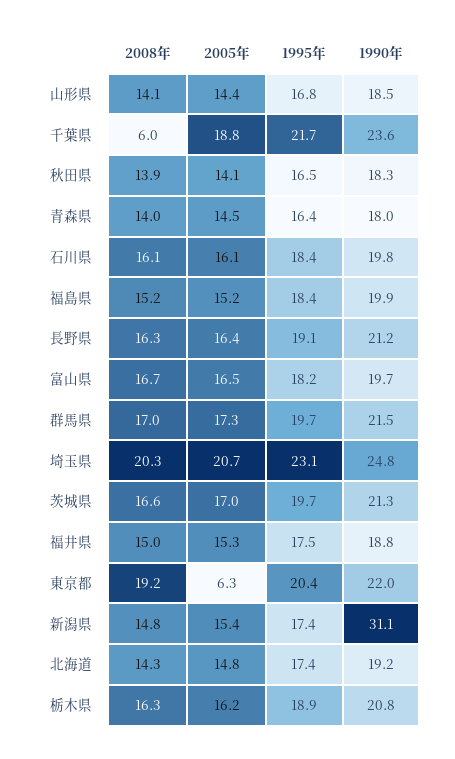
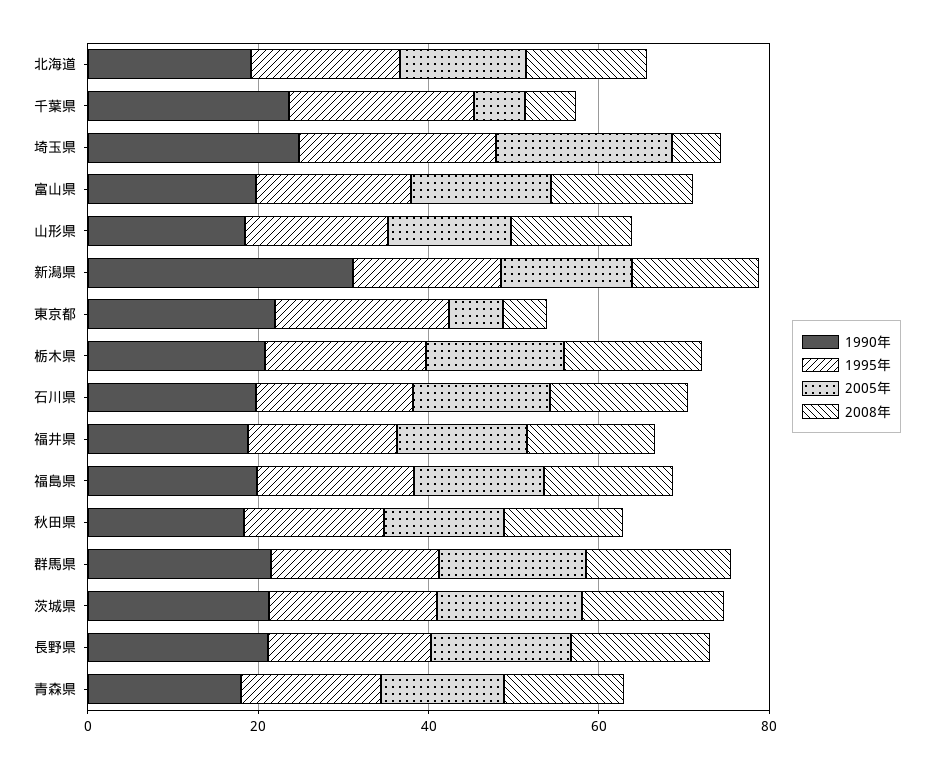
2005年, 千葉県: 18.8 -> 5
2008年, 埼玉県: 20.3 -> 5
2008年, 東京都: 19.2 -> 5

